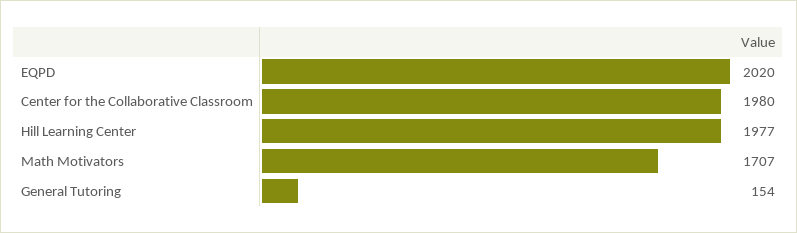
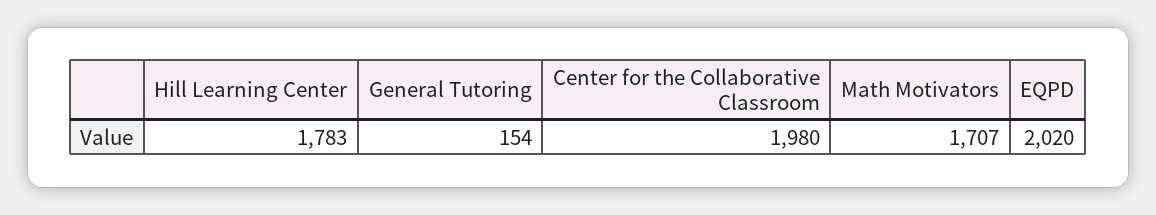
Hill Learning Center: 1977 -> 1783

